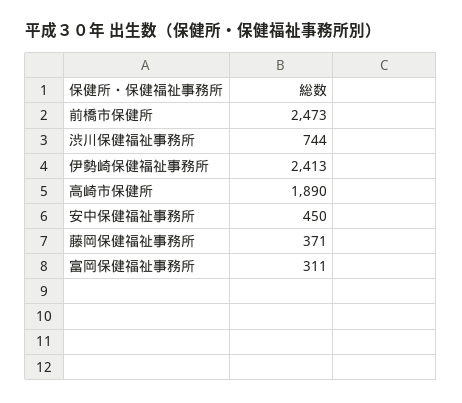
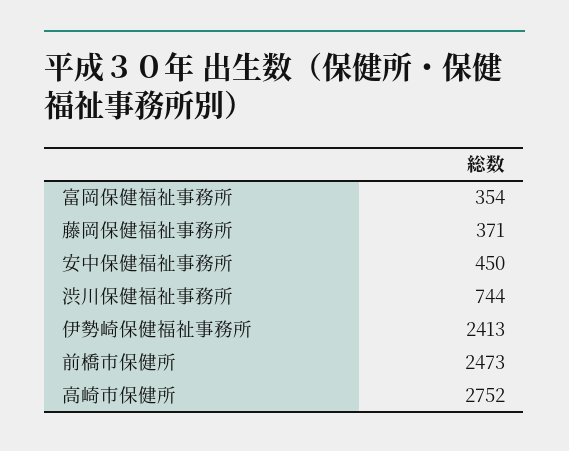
高崎市保健所: 1890 -> 2752
富岡保健福祉事務所: 311 -> 354

